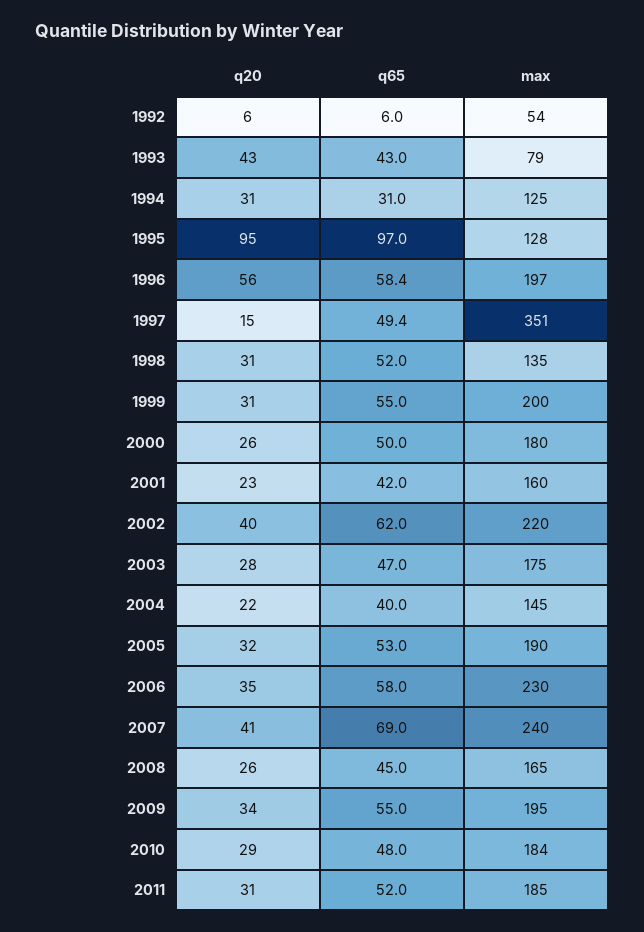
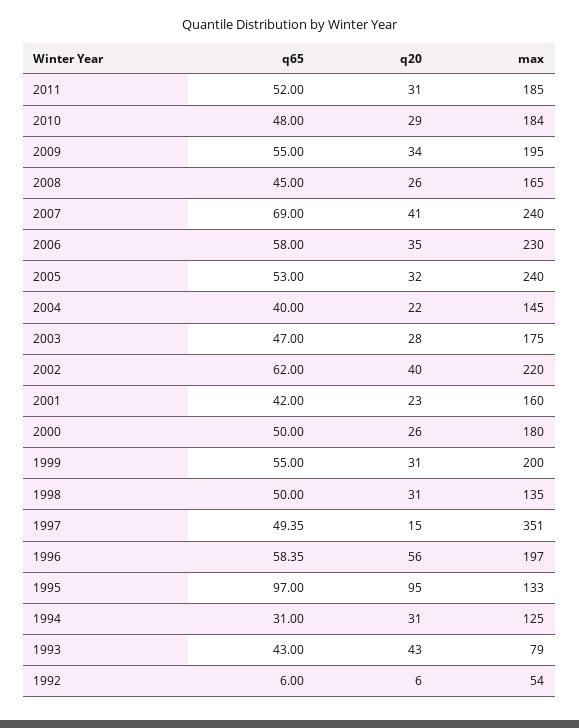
max, 1995: 128 -> 133
q65, 1998: 52 -> 50
max, 2005: 190 -> 240

